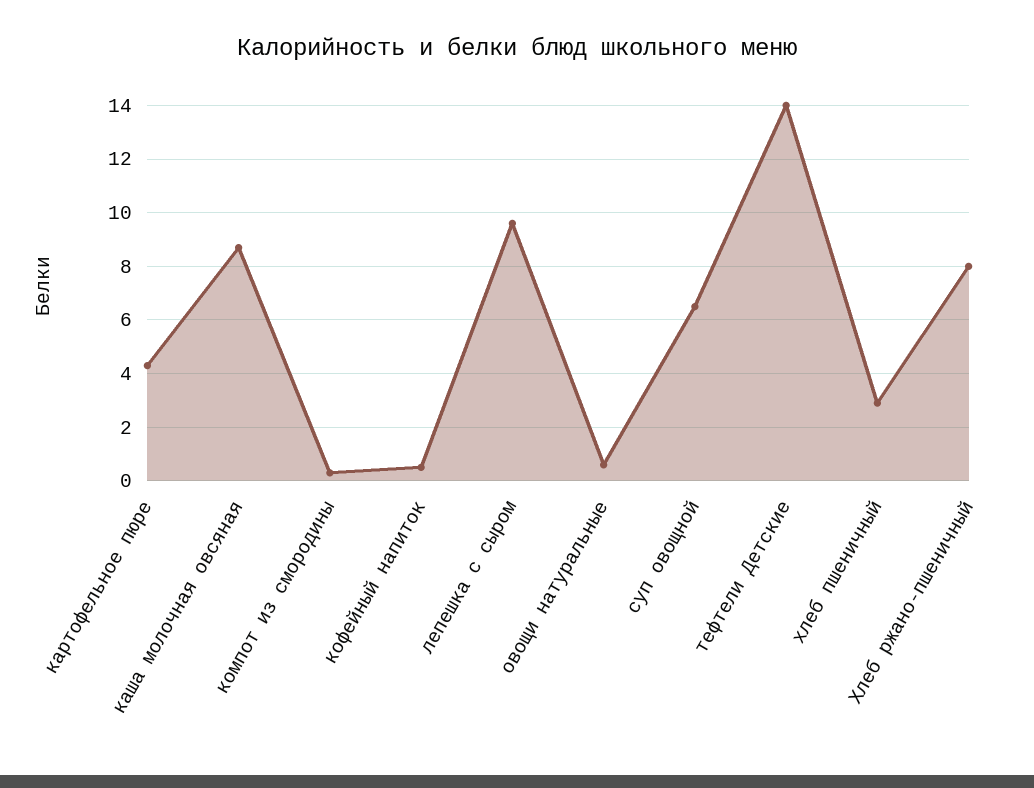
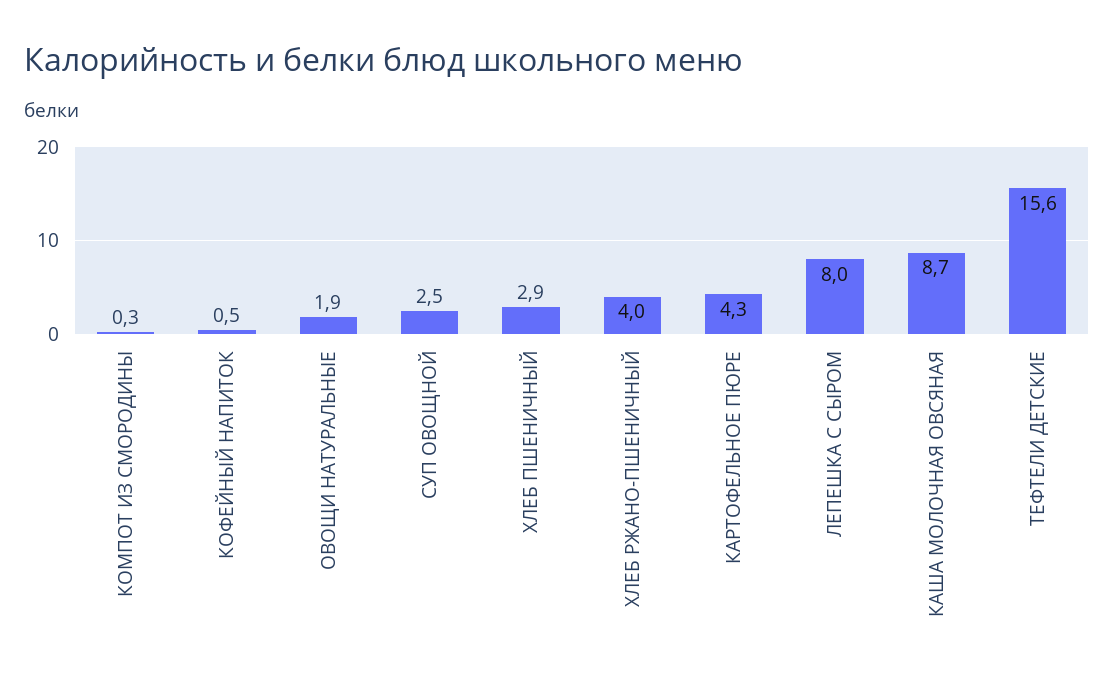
лепешка с сыром: 9.5 -> 8
овощи натуральные: 0.5 -> 1.9
суп овощной: 6.5 -> 2.5
тефтели Детские: 14 -> 15.6
Хлеб ржано-пшеничный: 8 -> 4

